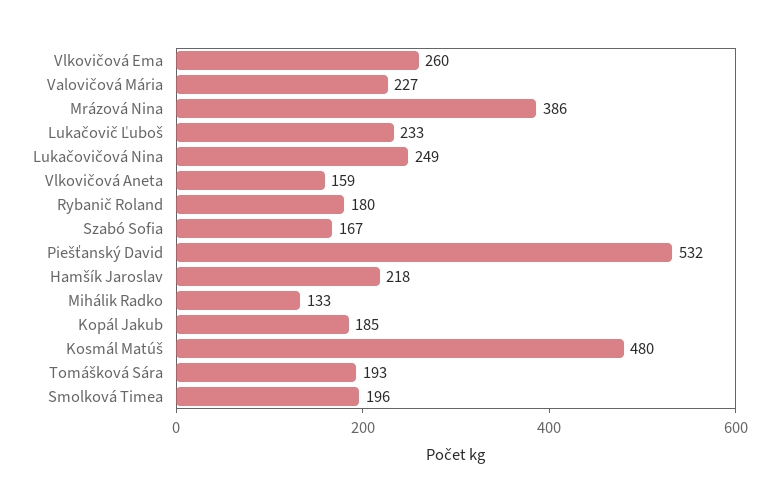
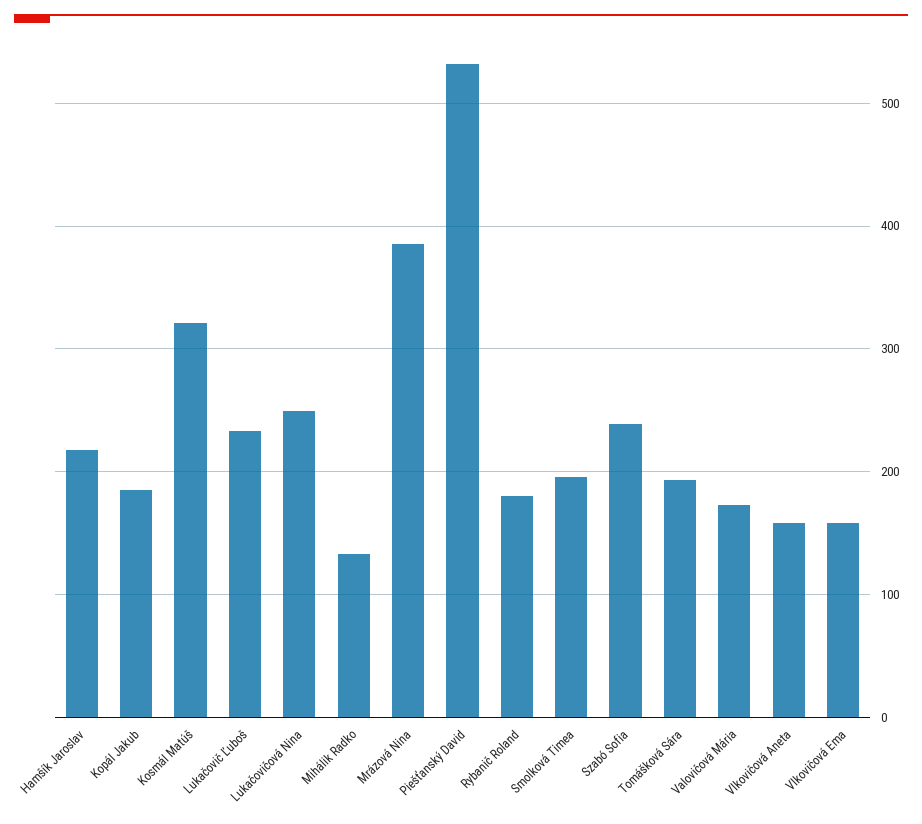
Vlkovičová Ema: 260 -> 160
Valovičová Mária: 227 -> 170
Szabó Sofia: 167 -> 240
Kosmál Matúš: 480 -> 320

